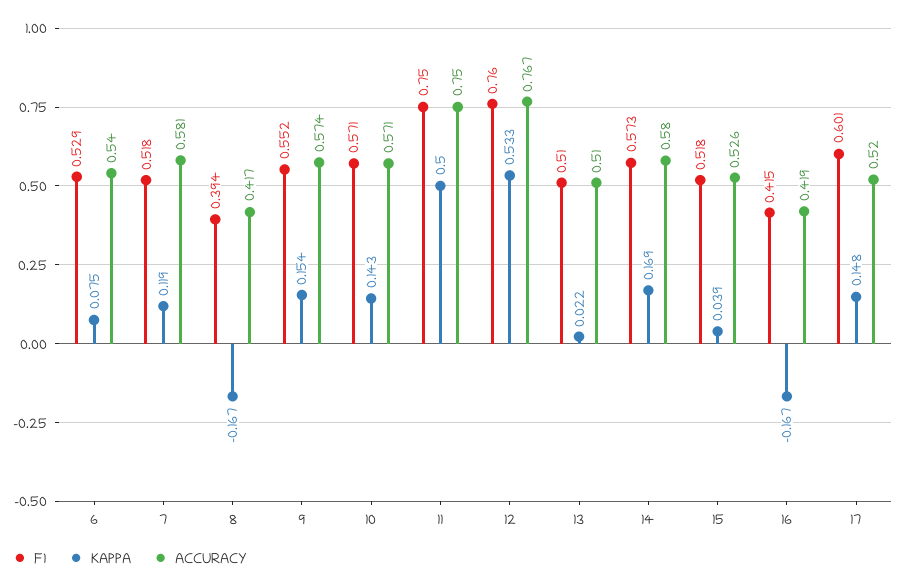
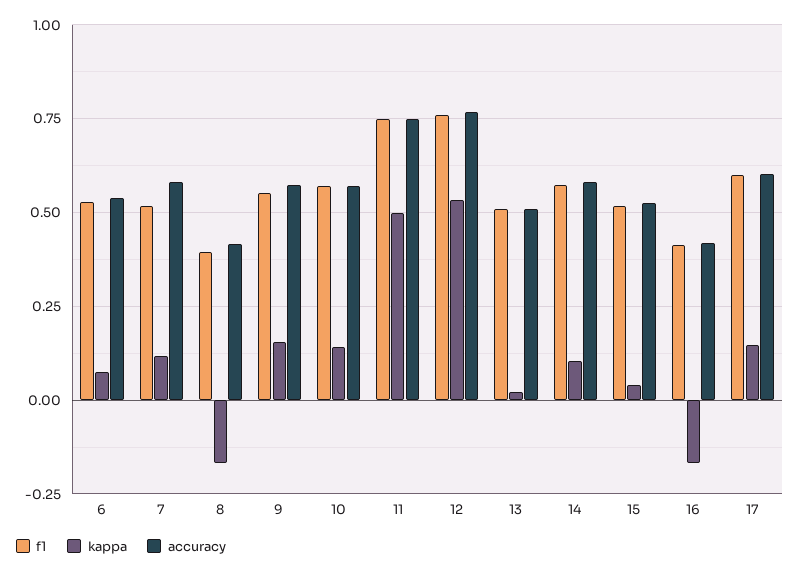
KAPPA, 14: 0.169 -> 0.1
ACCURACY, 17: 0.52 -> 0.6

